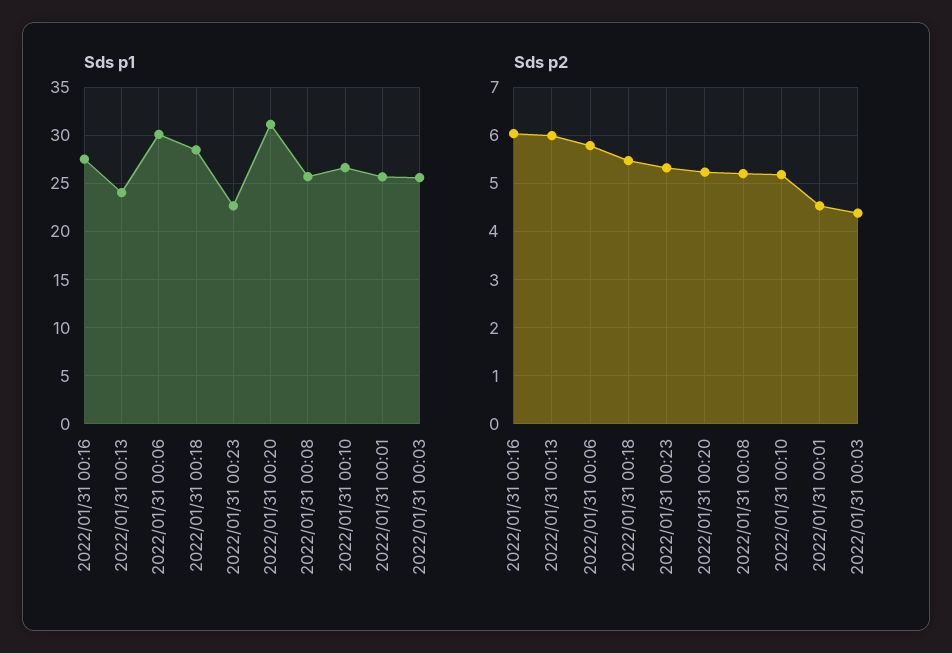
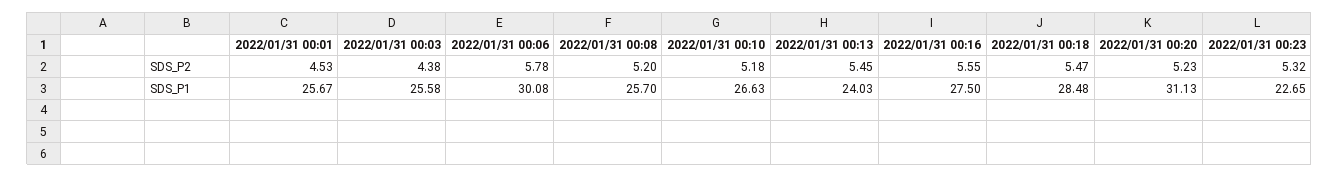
Sds p2, 2022/01/31 00:16: 6 -> 5.55
Sds p2, 2022/01/31 00:13: 6 -> 5.45

